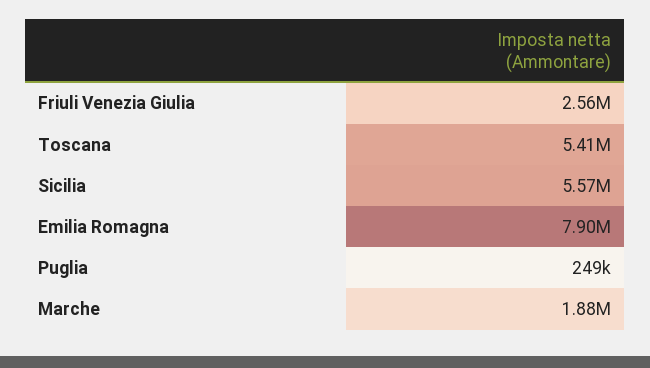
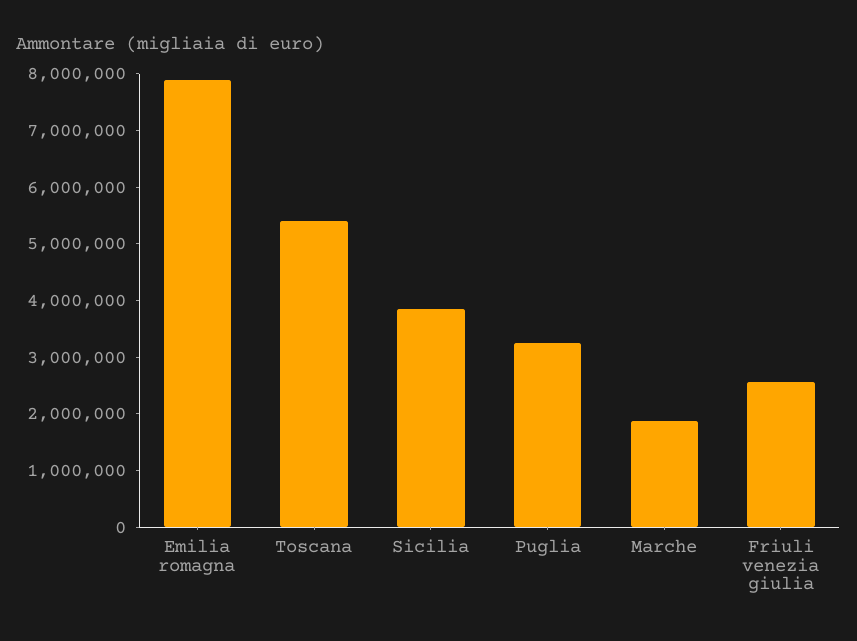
Sicilia: 5570000 -> 3800000
Puglia: 249000 -> 3200000

